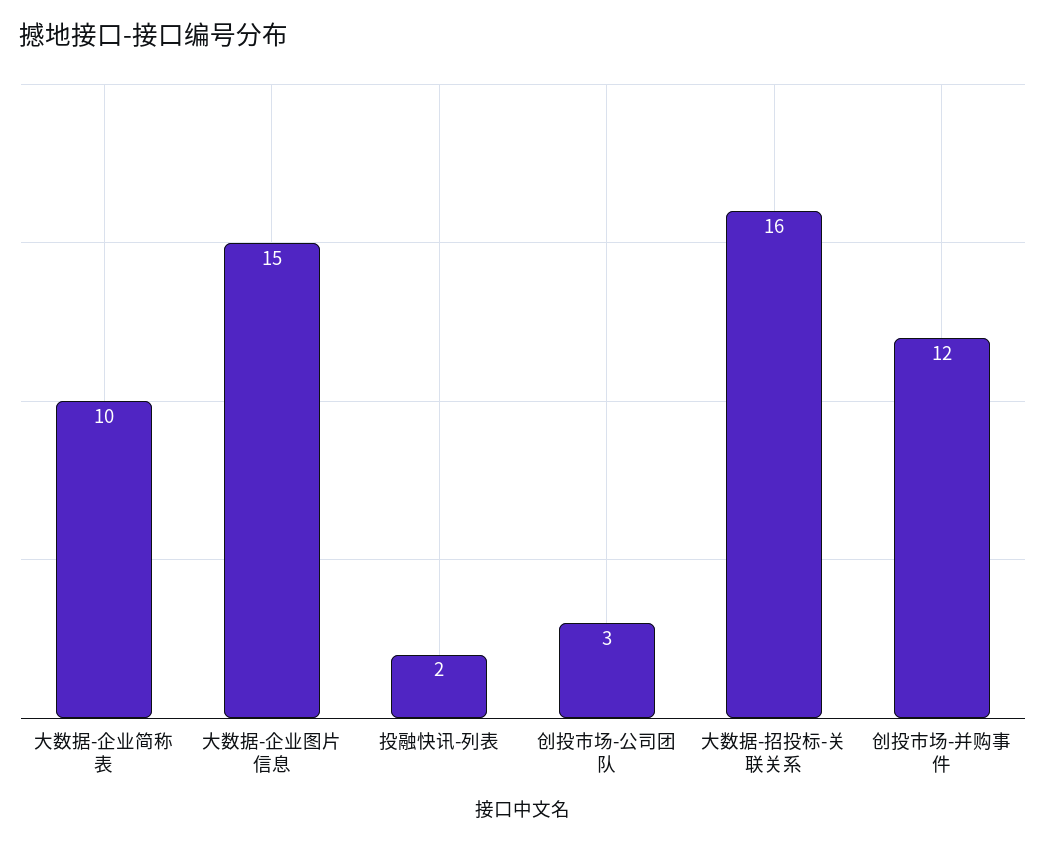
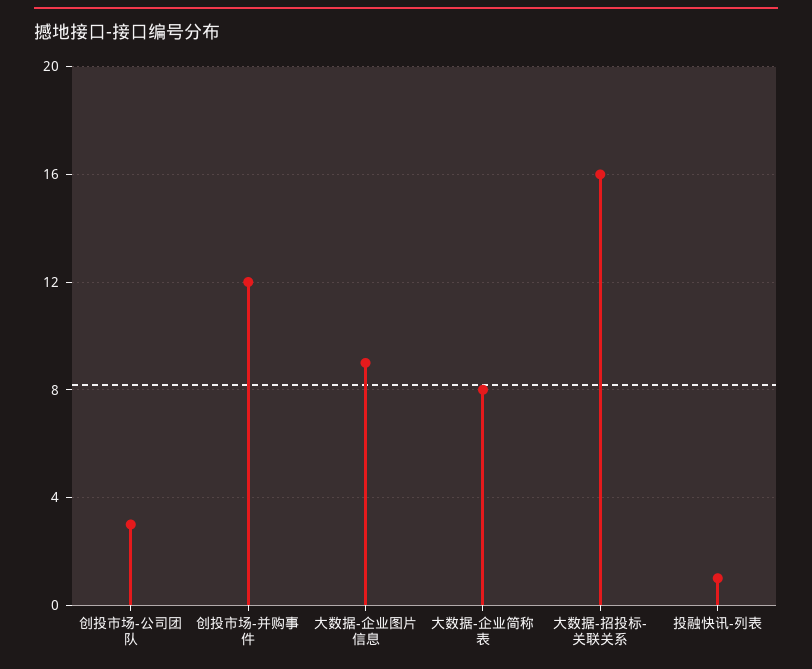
大数据-企业简称表: 10 -> 8
大数据-企业图片信息: 15 -> 9
投融快讯-列表: 2 -> 1

